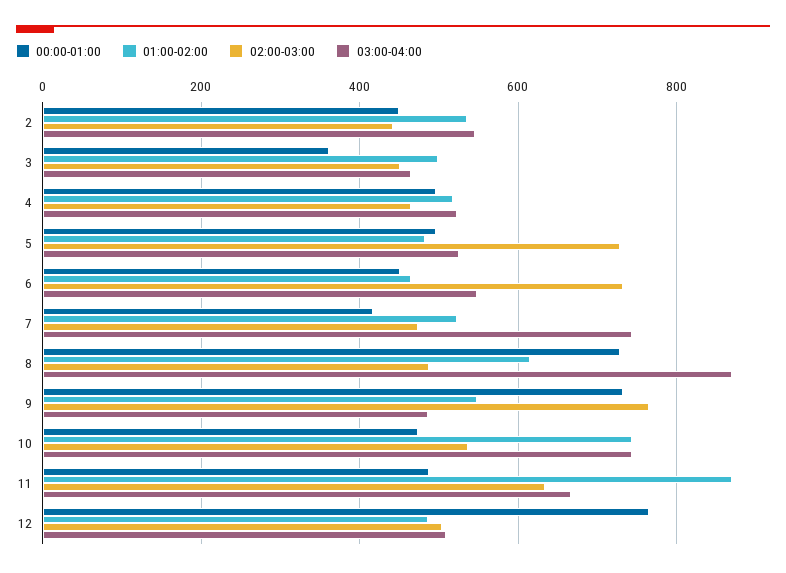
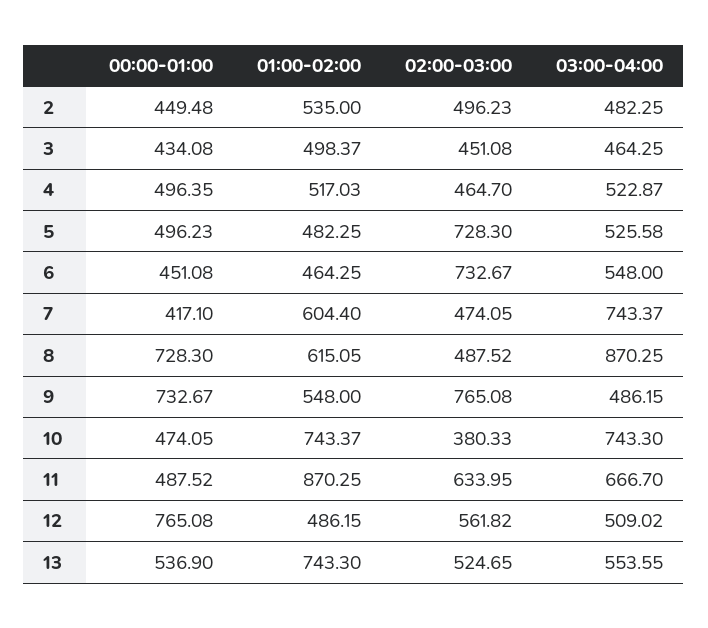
02:00-03:00, 2: 440 -> 496.23
03:00-04:00, 2: 540 -> 482.25
00:00-01:00, 3: 360 -> 434.08
01:00-02:00, 7: 520 -> 604.4
02:00-03:00, 10: 540 -> 380.33
02:00-03:00, 12: 500 -> 561.82
00:00-01:00, 13: none -> 536.9
01:00-02:00, 13: none -> 743.3
02:00-03:00, 13: none -> 524.65
03:00-04:00, 13: none -> 553.55

